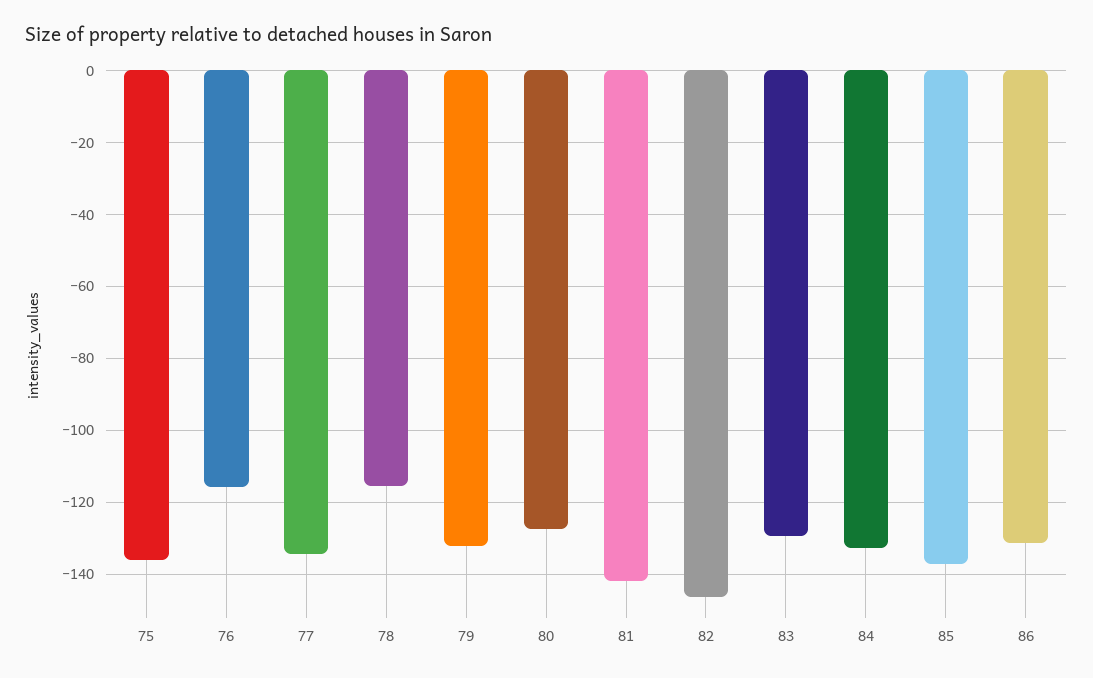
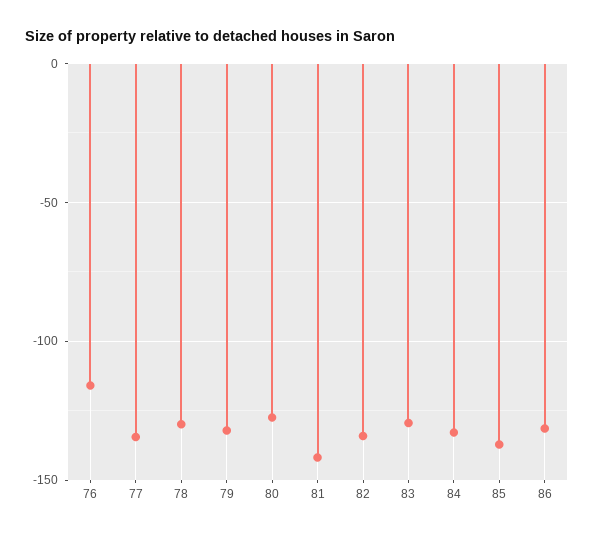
75: -136 -> none
78: -116 -> -130
82: -146 -> -135

